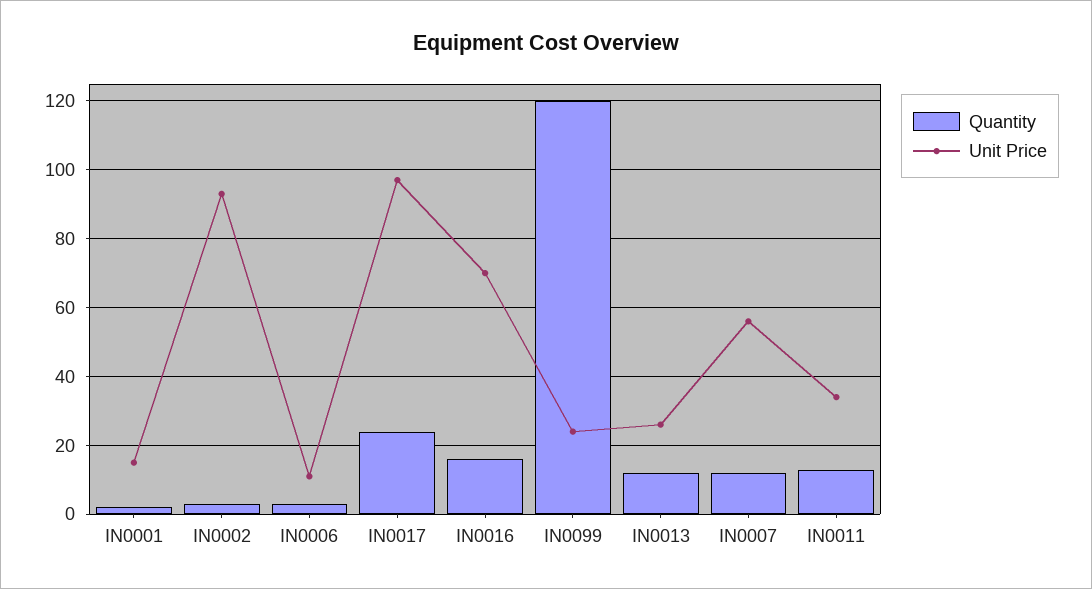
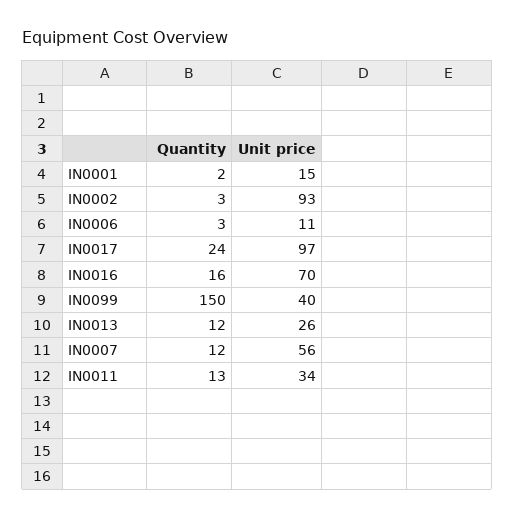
Quantity, IN0099: 120 -> 150
Unit Price, IN0099: 25 -> 40

